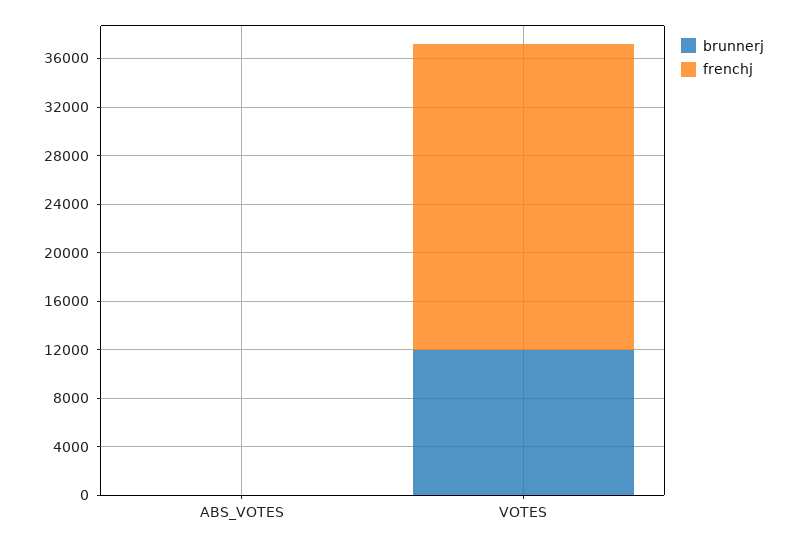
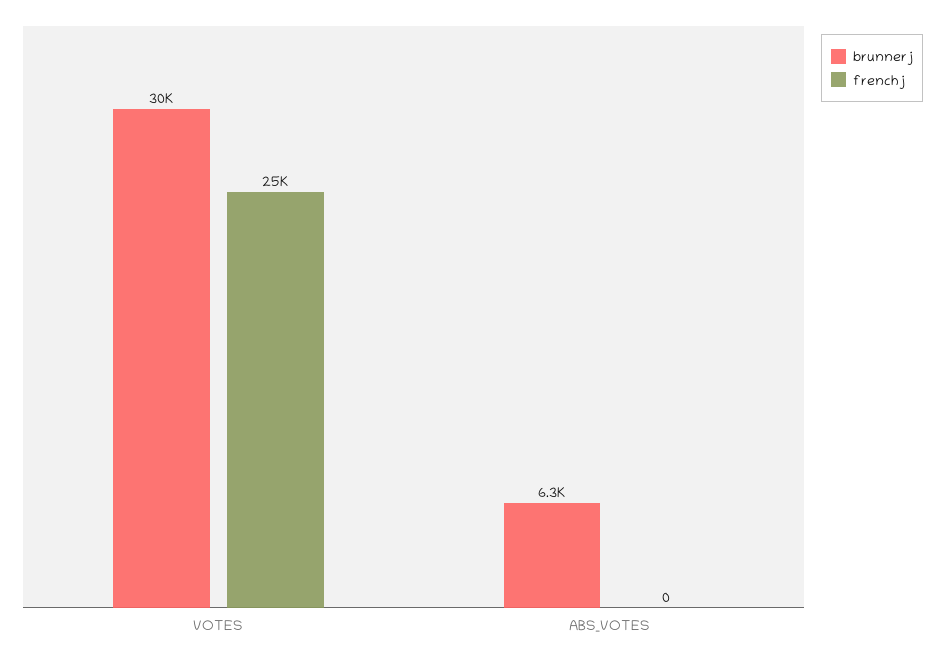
brunnerj, ABS_VOTES: 0 -> 6300
brunnerj, VOTES: 12000 -> 30000

